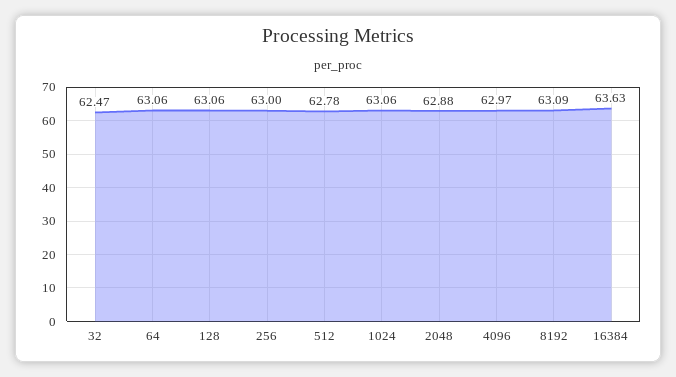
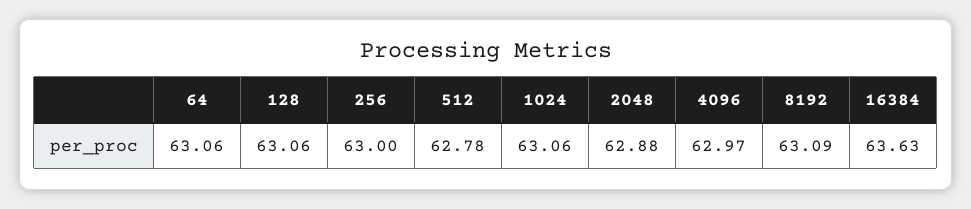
32: 62.47 -> none

